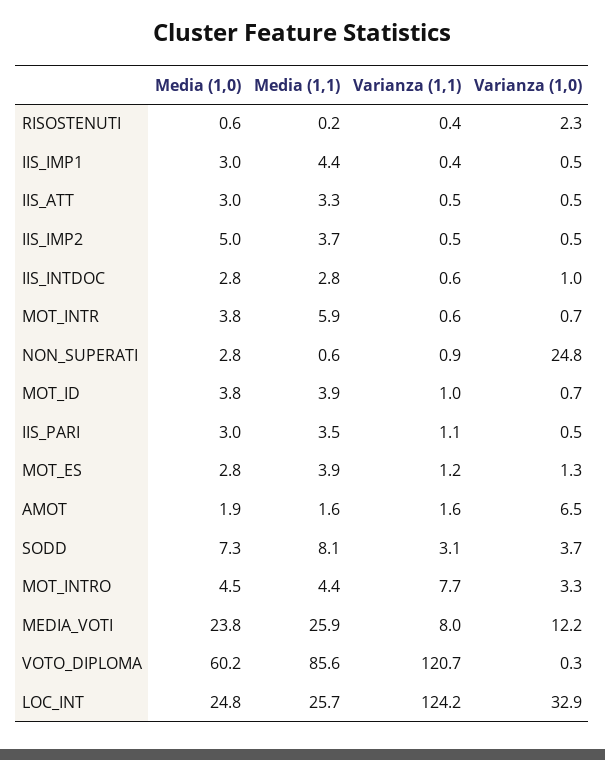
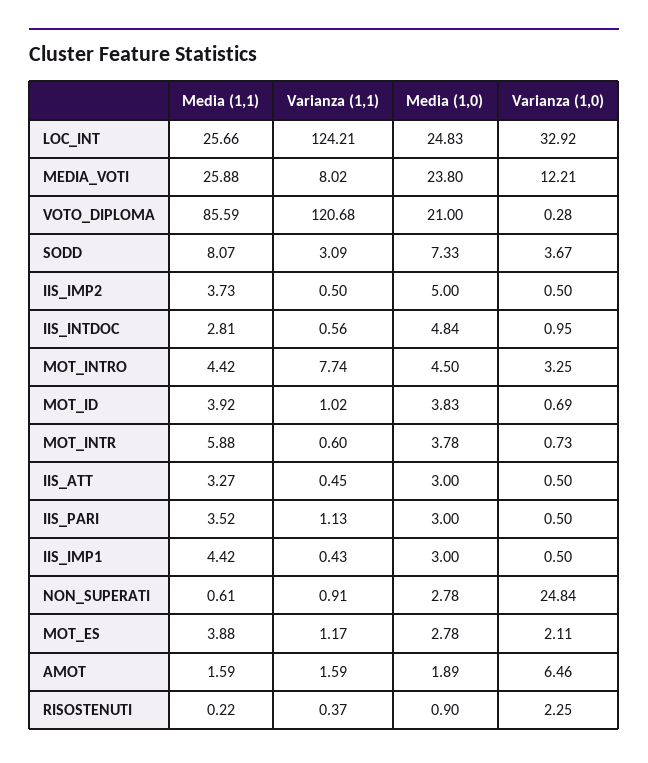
Media (1,0), RISOSTENUTI: 0.6 -> 0.9
Media (1,0), IIS_INTDOC: 2.8 -> 4.84
Varianza (1,0), MOT_ES: 1.3 -> 2.11
Media (1,0), VOTO_DIPLOMA: 60.2 -> 21

